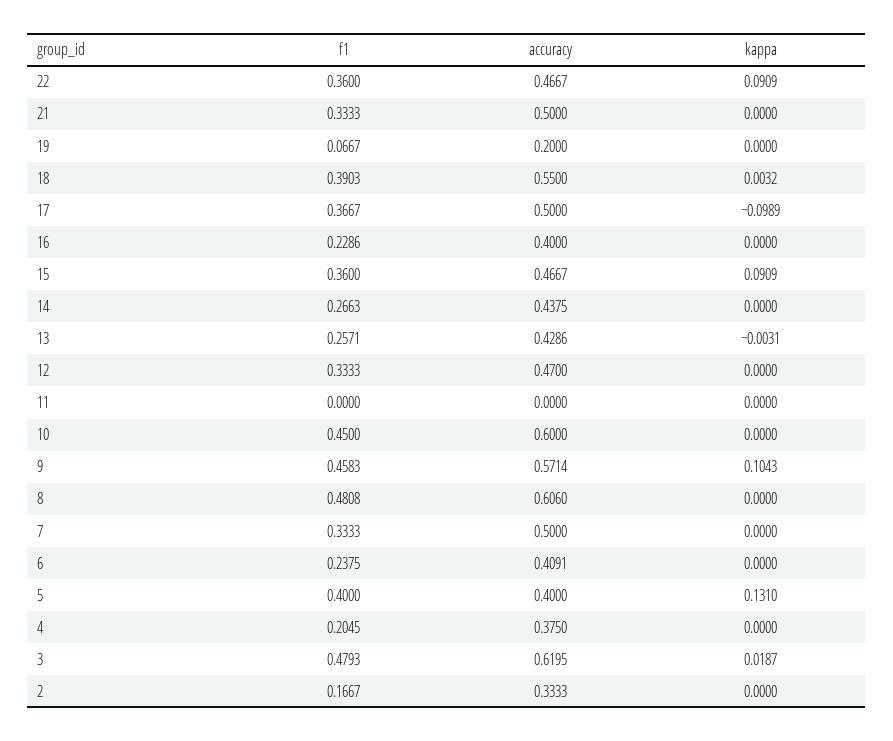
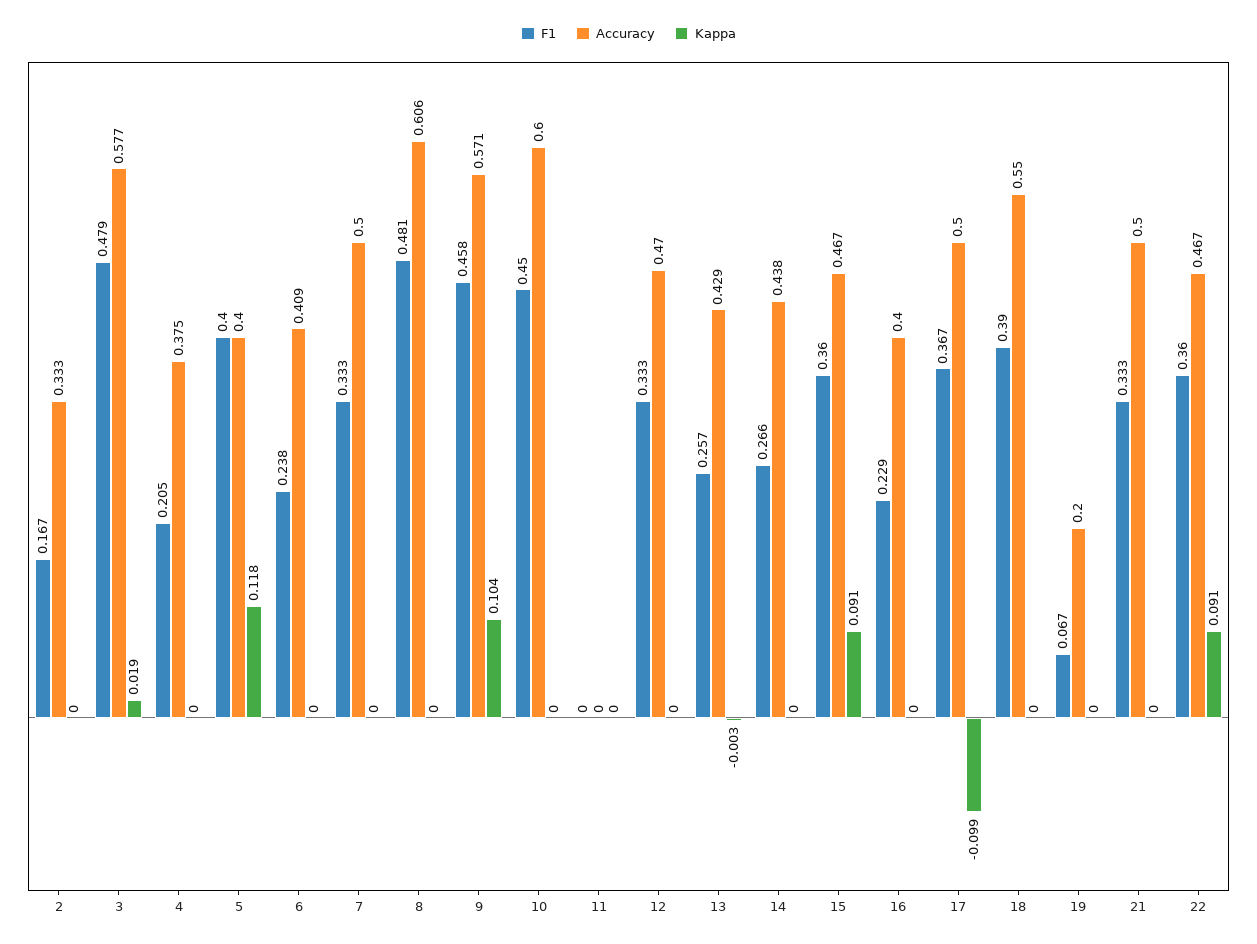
kappa, 18: 0.0032 -> 0
kappa, 5: 0.131 -> 0.118
accuracy, 3: 0.6195 -> 0.577

